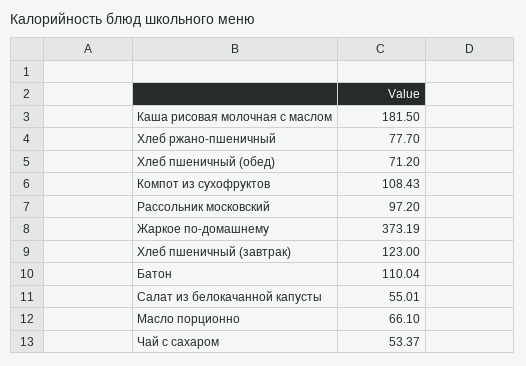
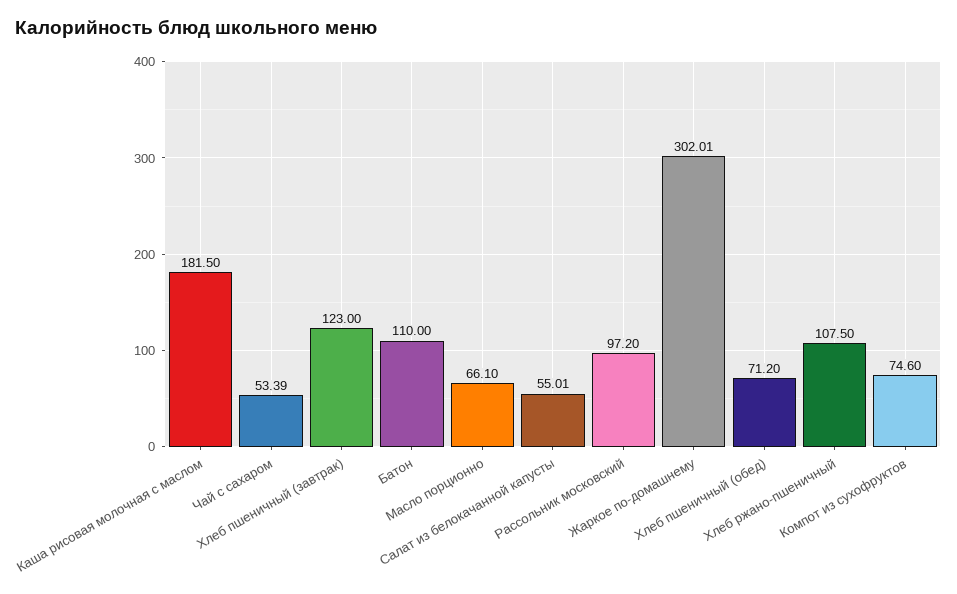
Хлеб ржано-пшеничный: 77.7 -> 107.5
Компот из сухофруктов: 108.43 -> 74.6
Жаркое по-домашнему: 373.19 -> 302.01
Батон: 110.04 -> 110
Чай с сахаром: 53.37 -> 53.39

